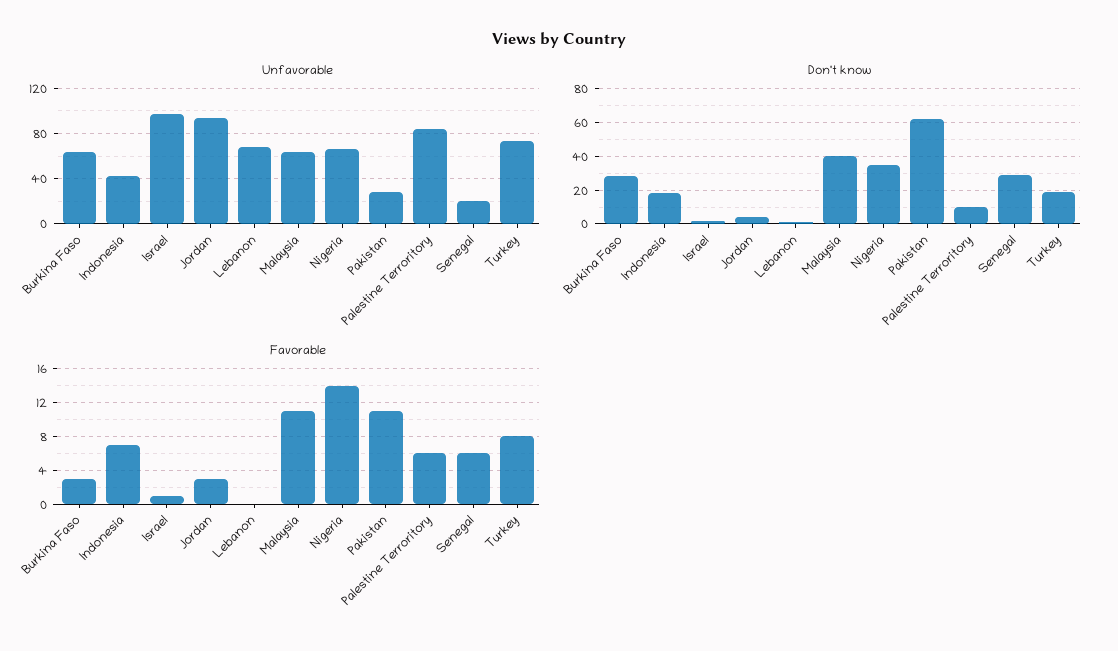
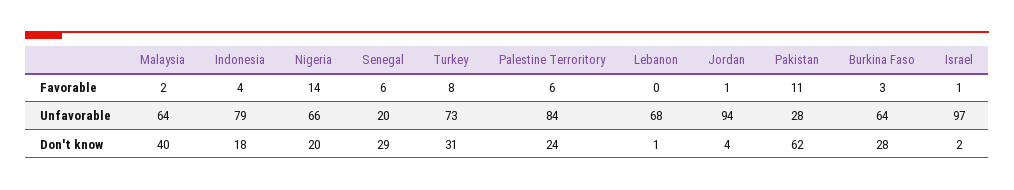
Unfavorable, Indonesia: 40 -> 79
Don't know, Nigeria: 35 -> 20
Don't know, Palestine Terroritory: 10 -> 24
Don't know, Turkey: 20 -> 31
Favorable, Indonesia: 7 -> 4
Favorable, Jordan: 3 -> 1
Favorable, Malaysia: 11 -> 2

